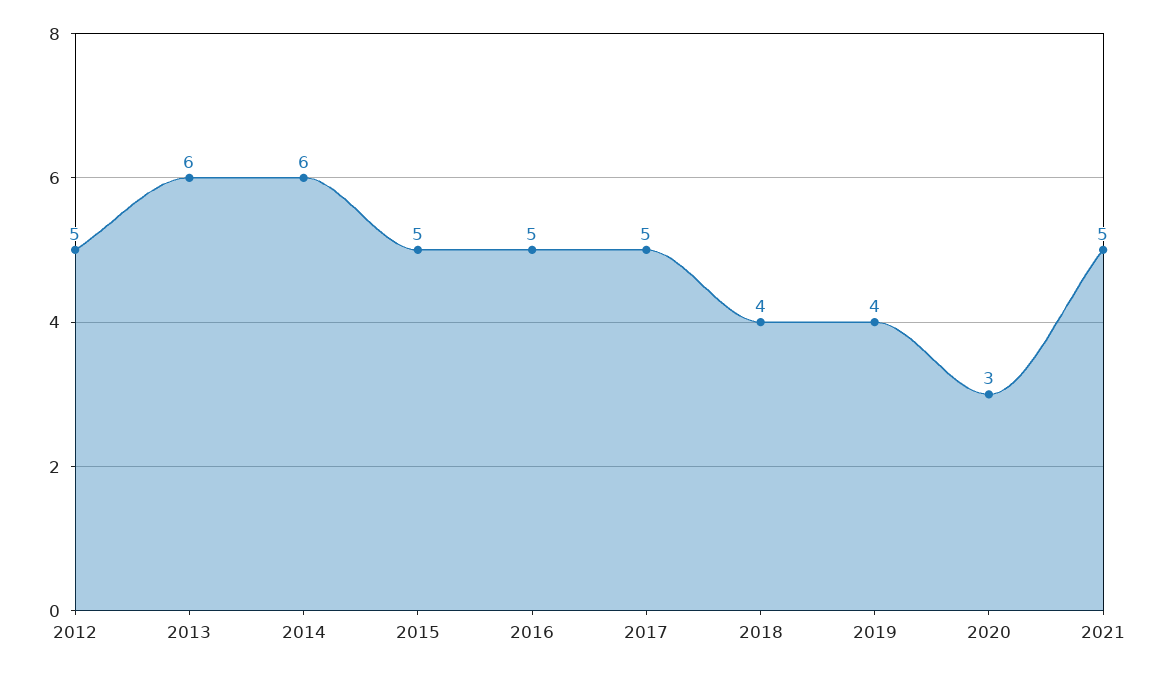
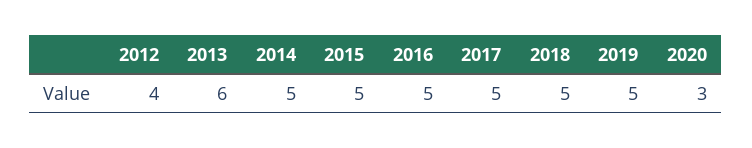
2012: 5 -> 4
2014: 6 -> 5
2018: 4 -> 5
2019: 4 -> 5
2021: 5 -> none

